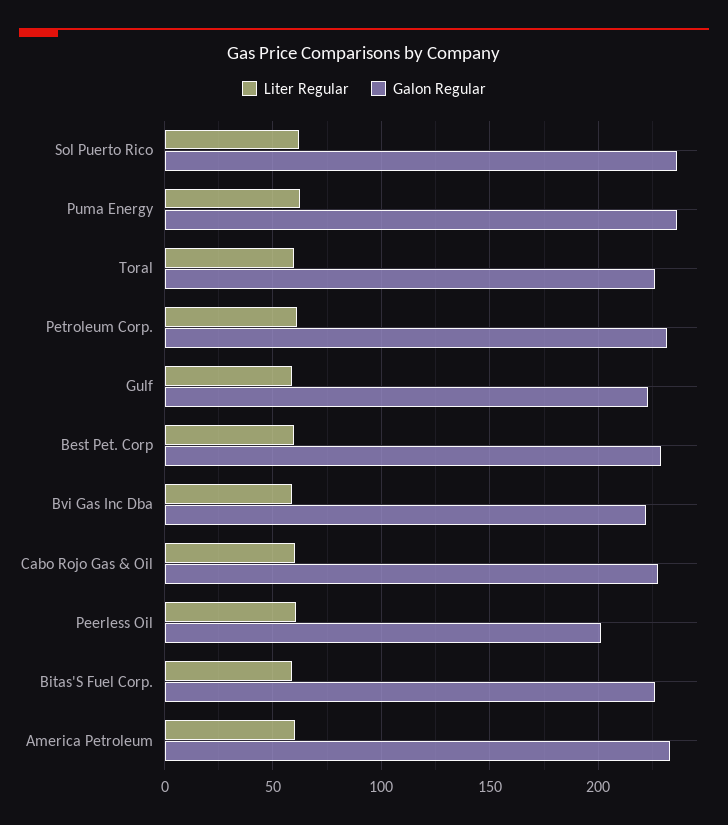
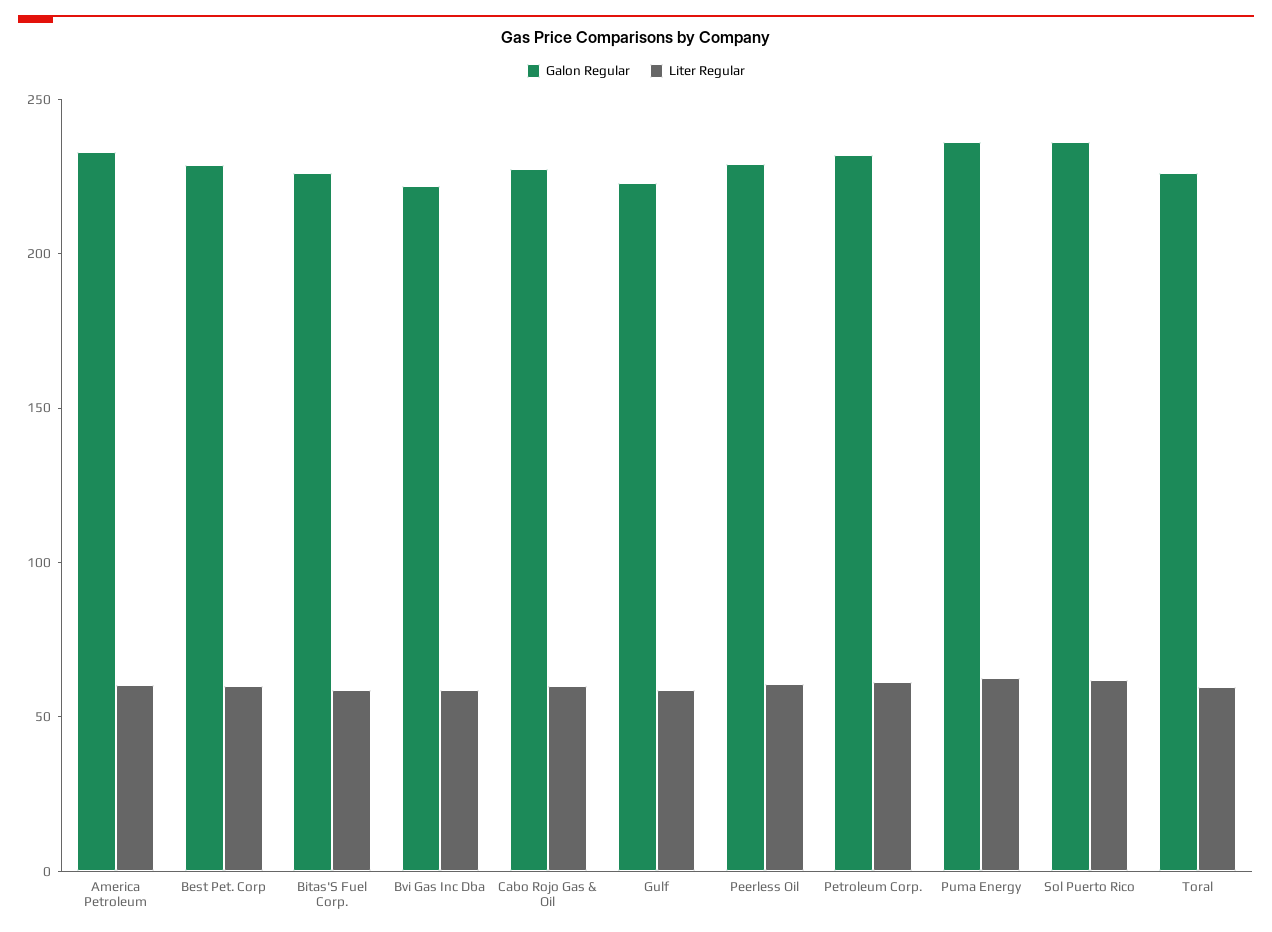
Galon Regular, Peerless Oil: 200 -> 230

